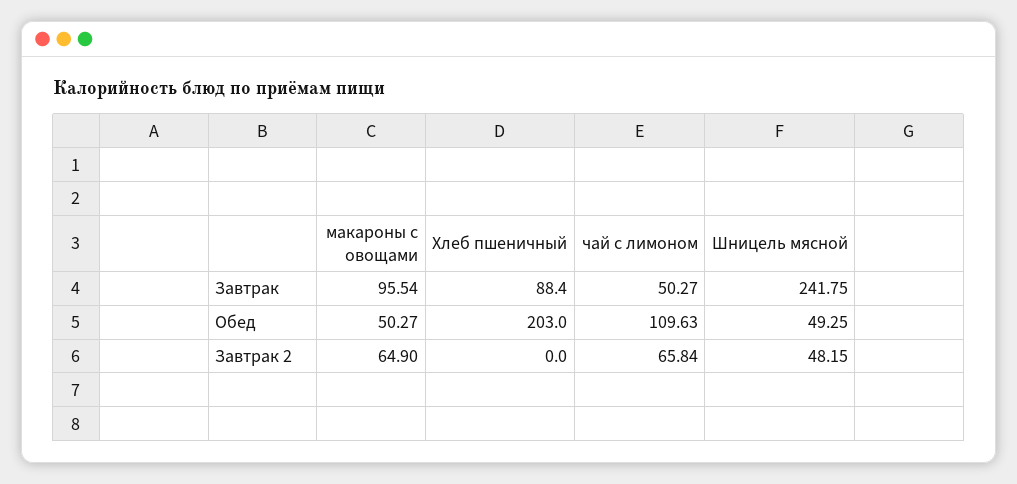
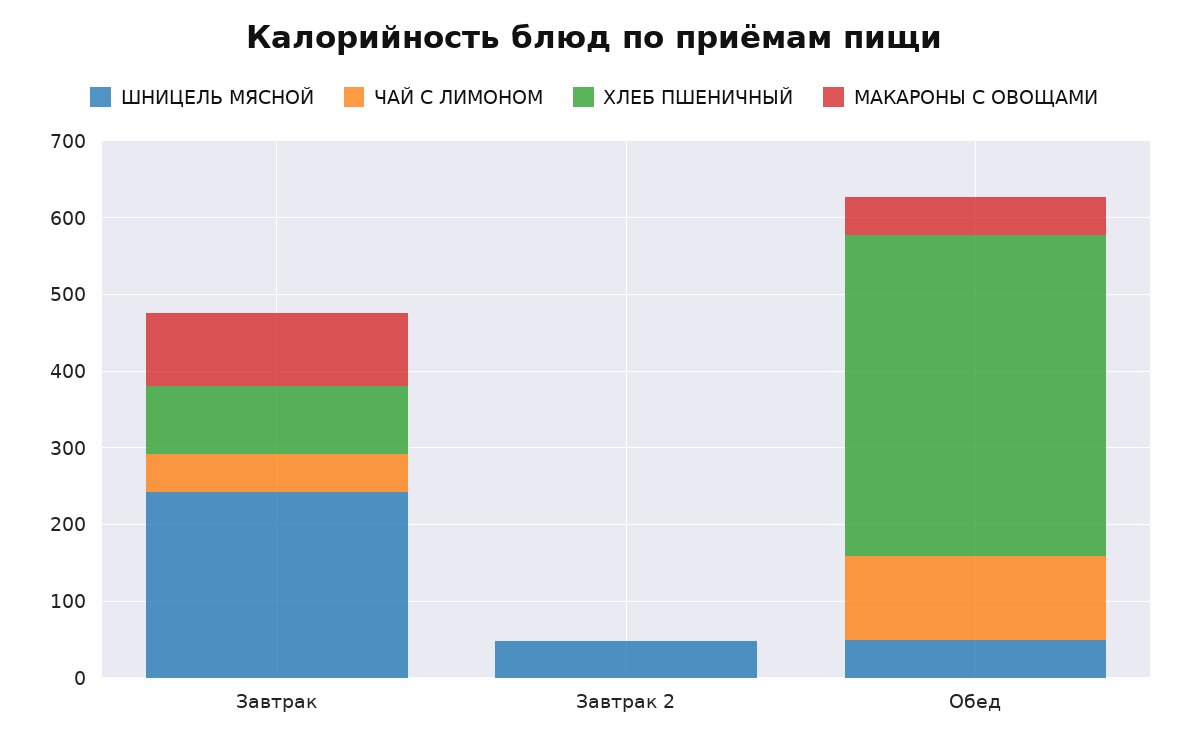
Хлеб пшеничный, Обед: 203 -> 420
макароны с овощами, Завтрак 2: 64.9 -> 0
чай с лимоном, Завтрак 2: 65.84 -> 0

